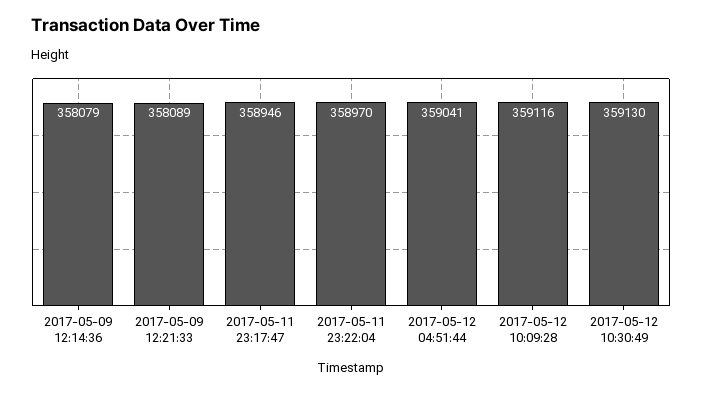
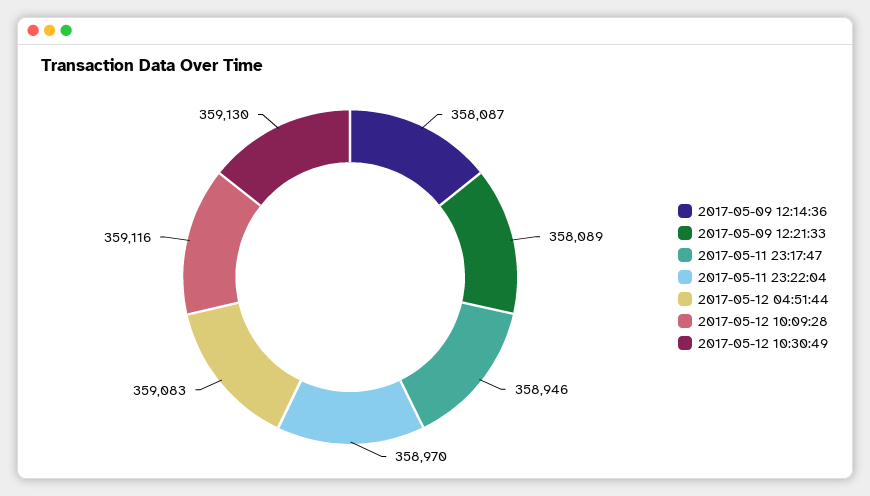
2017-05-09 12:14:36: 358079 -> 358087
2017-05-12 04:51:44: 359041 -> 359083

